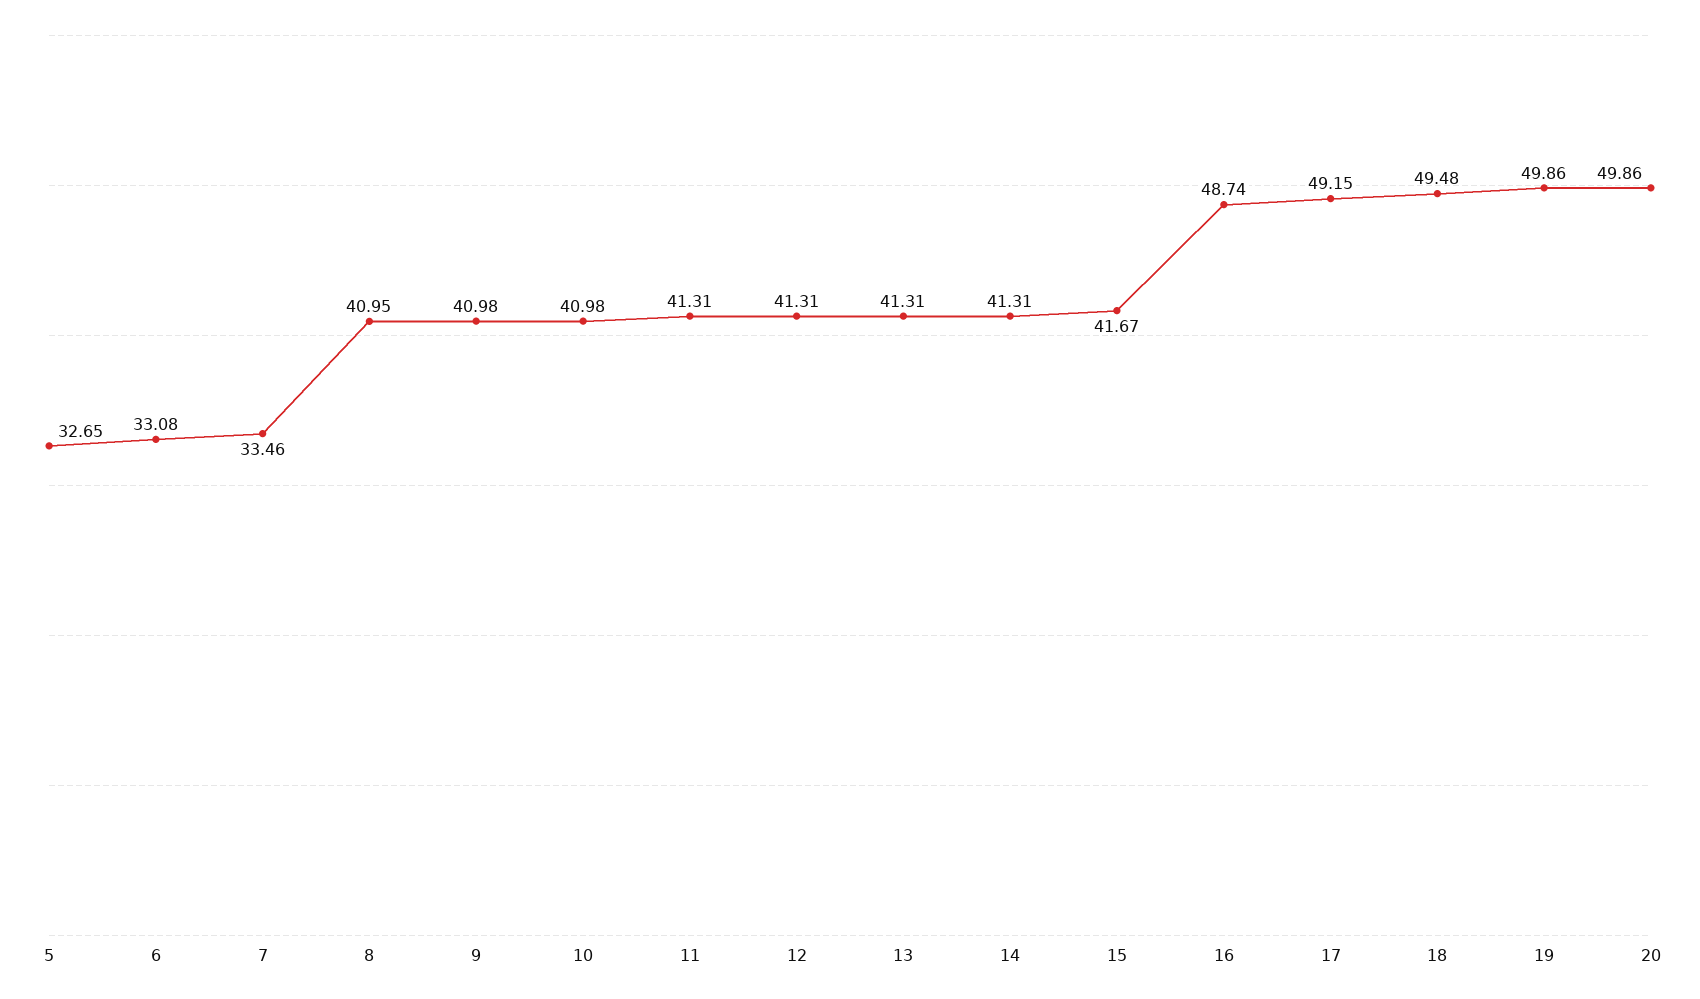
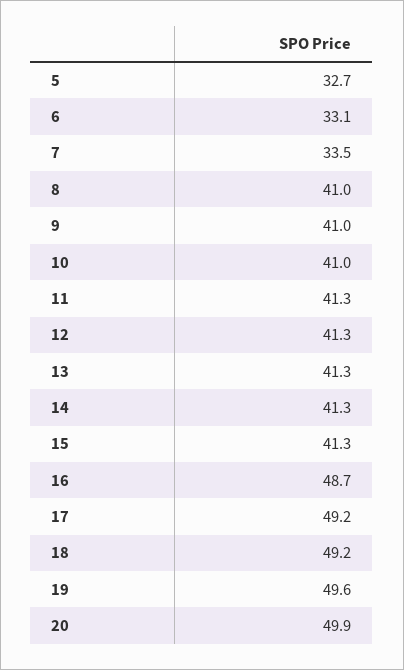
15: 41.67 -> 41.3
18: 49.48 -> 49.2
19: 49.86 -> 49.6

